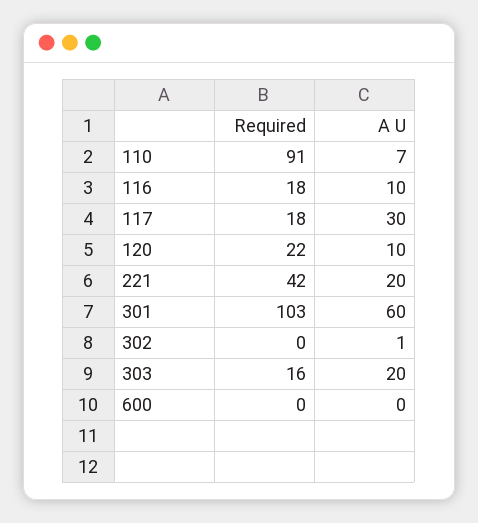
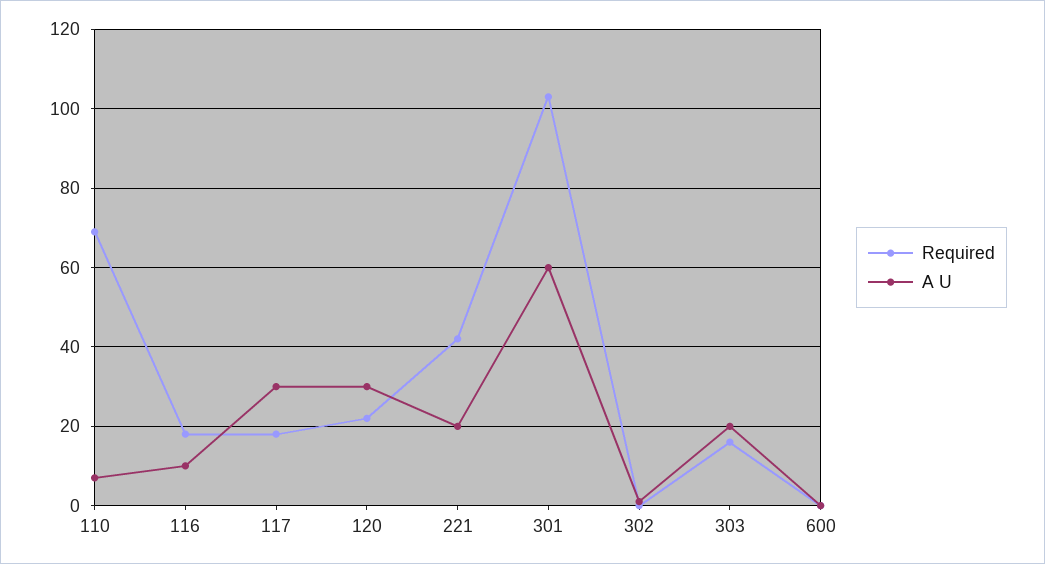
Required, 110: 91 -> 70
A U, 120: 10 -> 30

